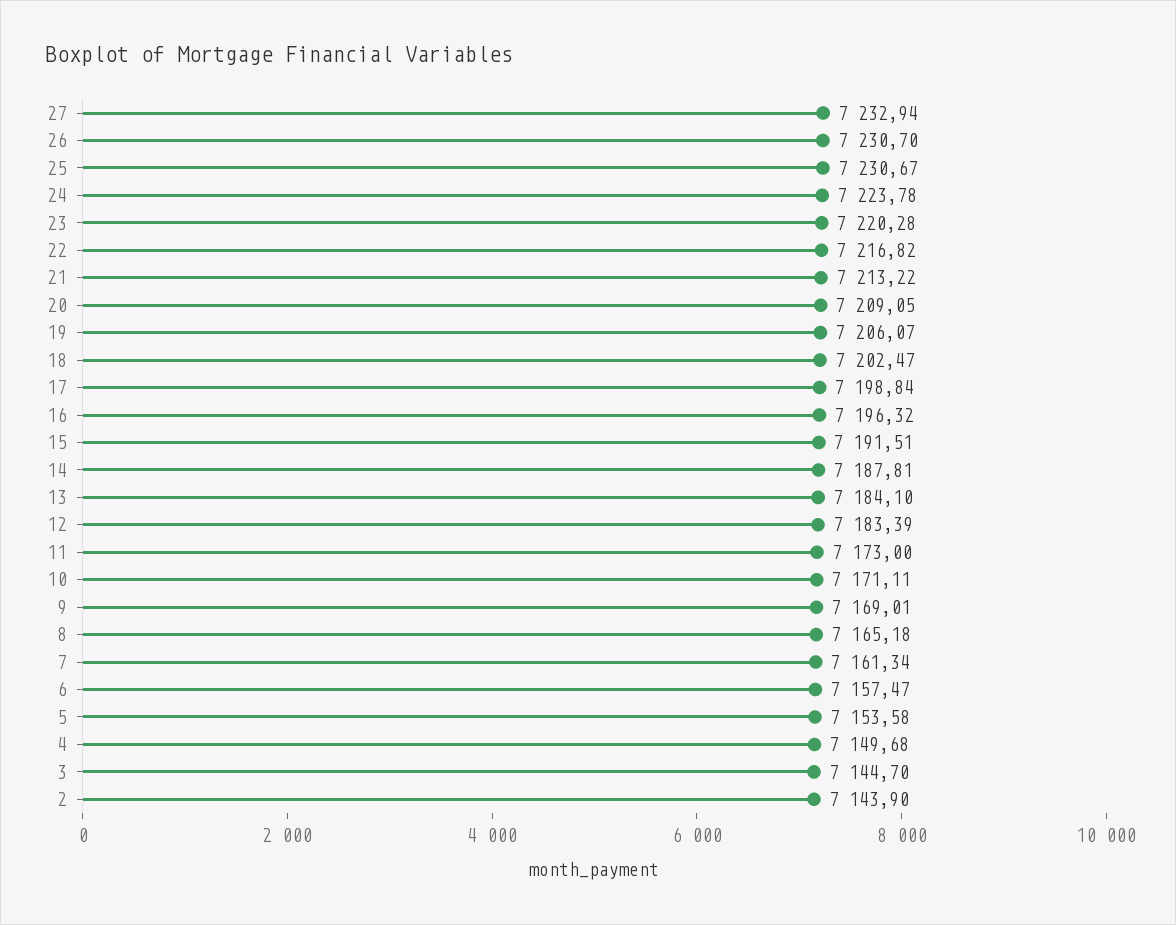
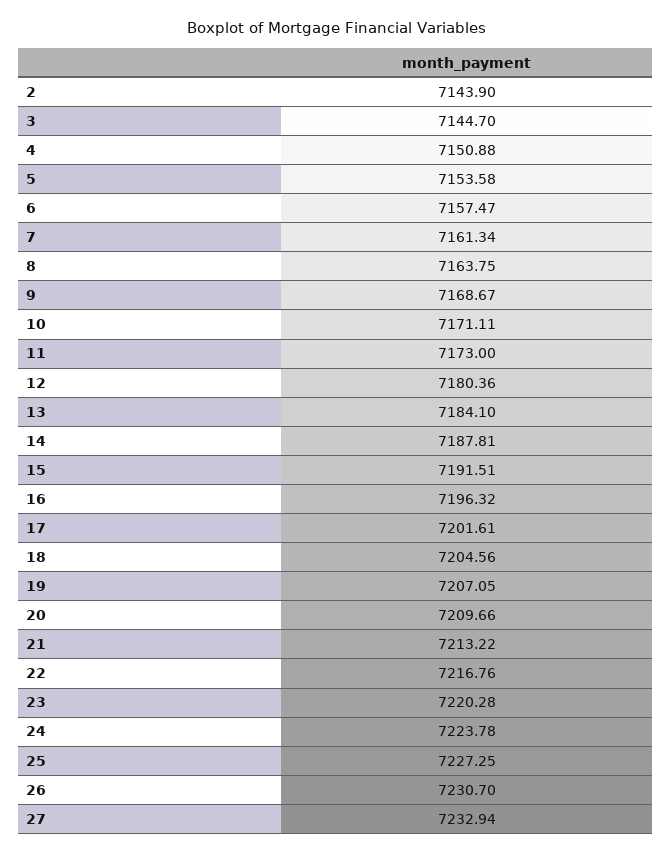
25: 7230.67 -> 7227.25
22: 7216.82 -> 7216.76
20: 7209.05 -> 7209.66
19: 7206.07 -> 7207.05
18: 7202.47 -> 7204.56
17: 7198.84 -> 7201.61
12: 7183.39 -> 7180.36
9: 7169.01 -> 7168.67
8: 7165.18 -> 7163.75
4: 7149.68 -> 7150.88

